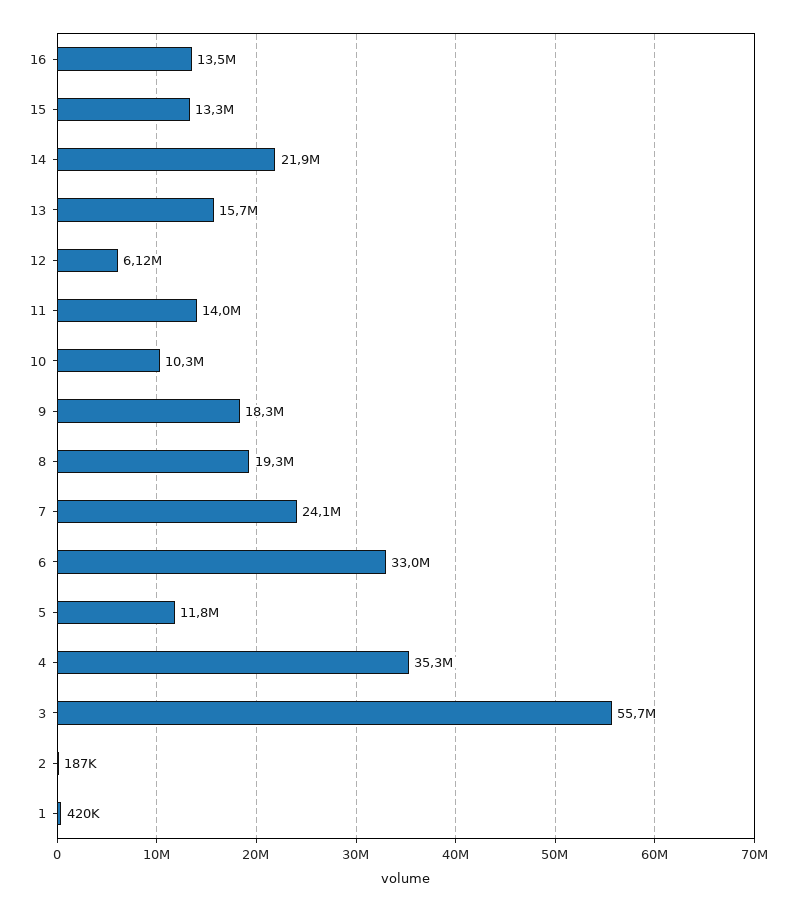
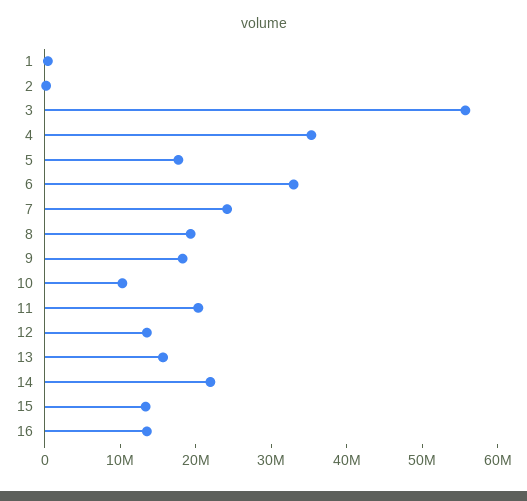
12: 6120000 -> 14000000
11: 14000000 -> 20000000
5: 11800000 -> 18000000

